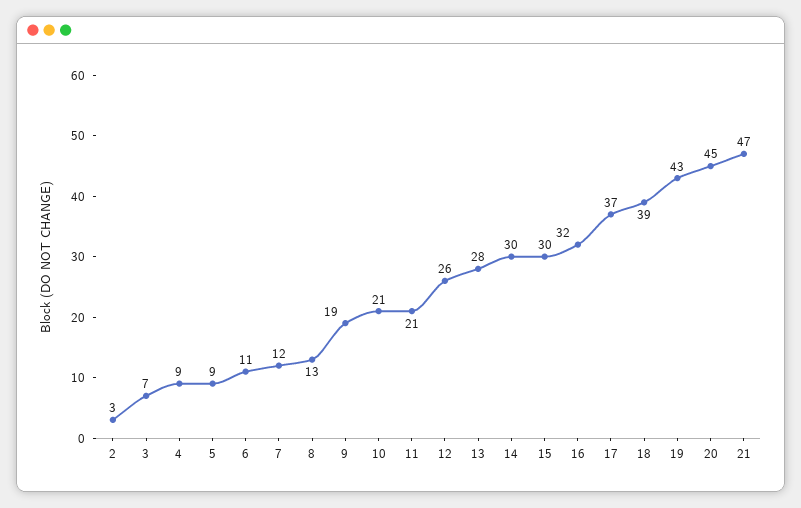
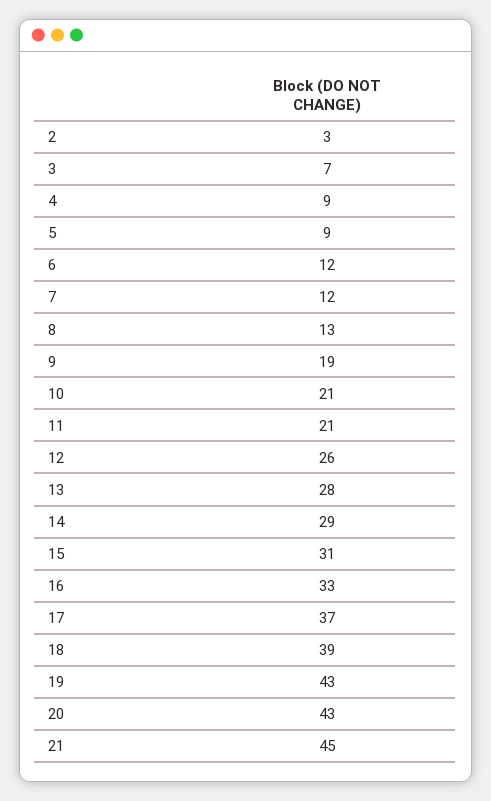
6: 11 -> 12
14: 30 -> 29
15: 30 -> 31
16: 32 -> 33
20: 45 -> 43
21: 47 -> 45

